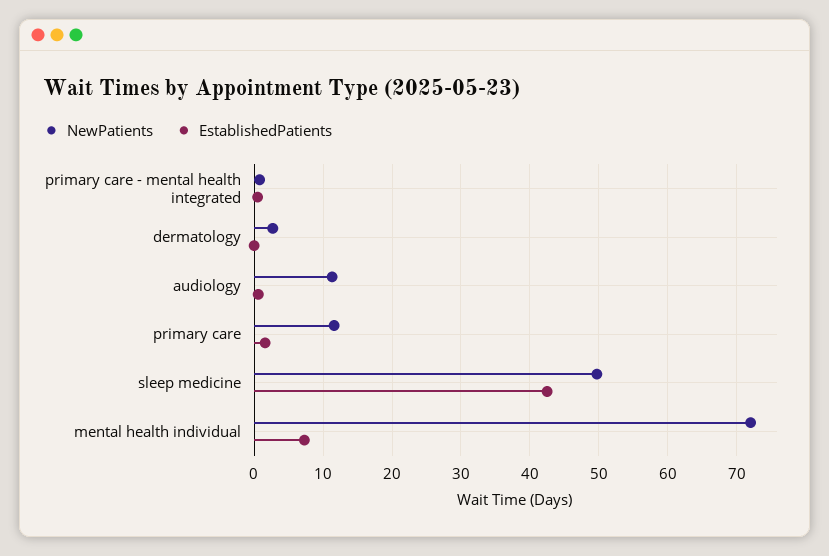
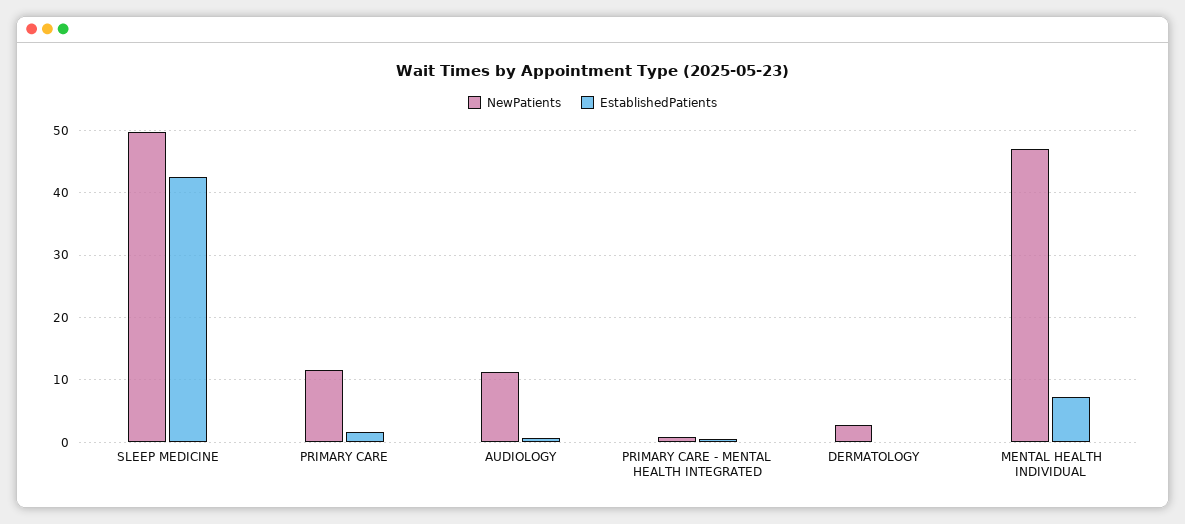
NewPatients, mental health individual: 72 -> 47

